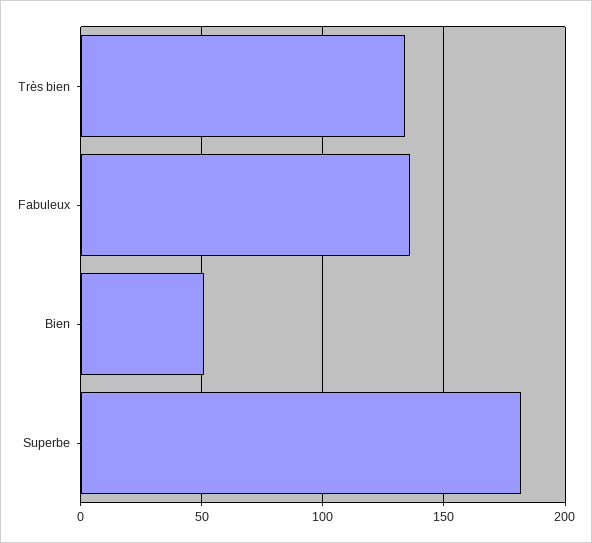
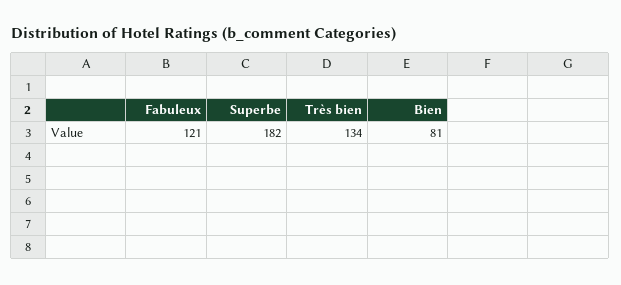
Fabuleux: 135 -> 121
Bien: 50 -> 81

